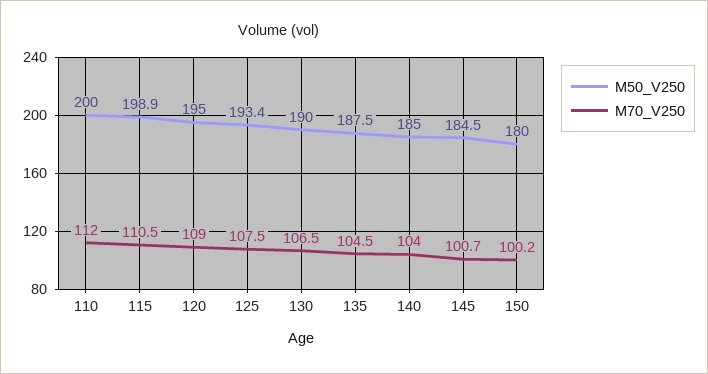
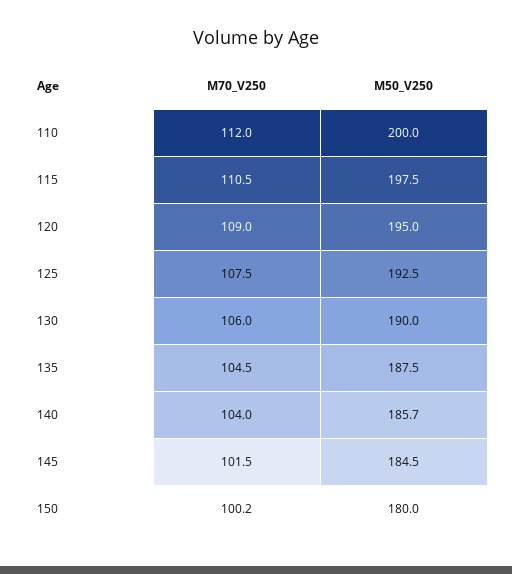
M50_V250, 115: 198.9 -> 197.5
M50_V250, 125: 193.4 -> 192.5
M70_V250, 130: 106.5 -> 106
M50_V250, 140: 185 -> 185.7
M70_V250, 145: 100.7 -> 101.5

